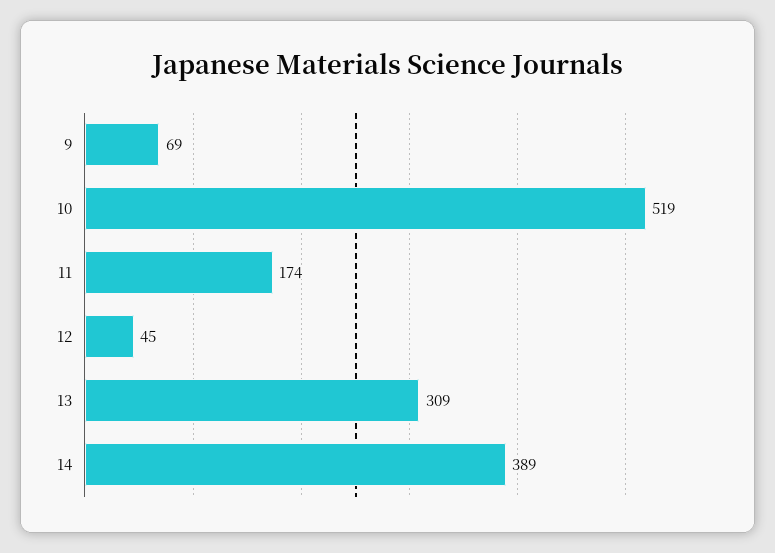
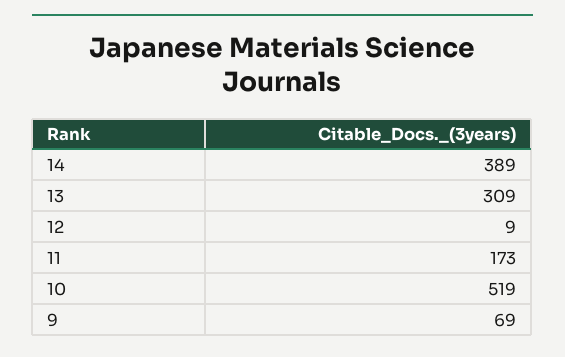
11: 174 -> 173
12: 45 -> 9

